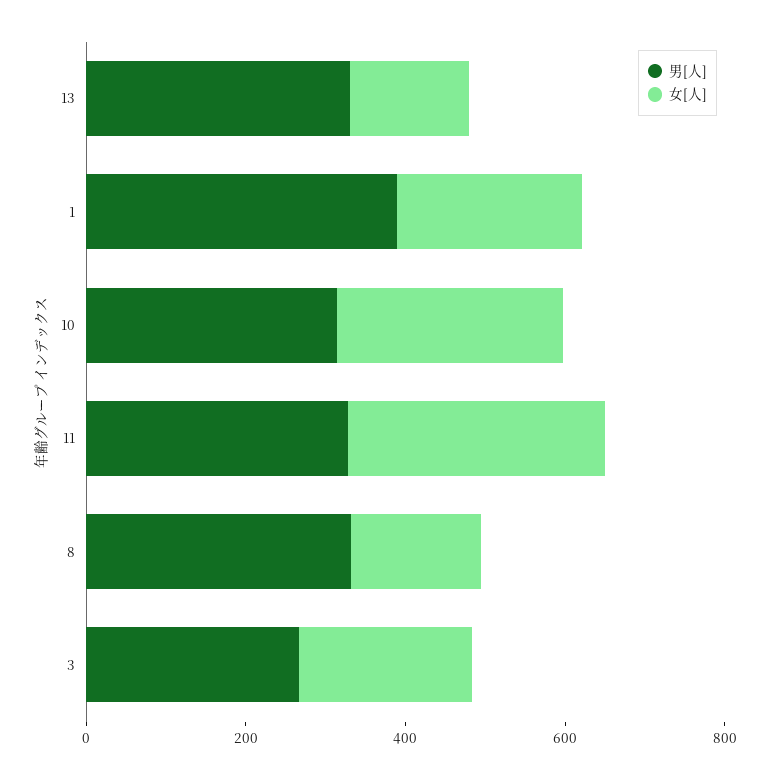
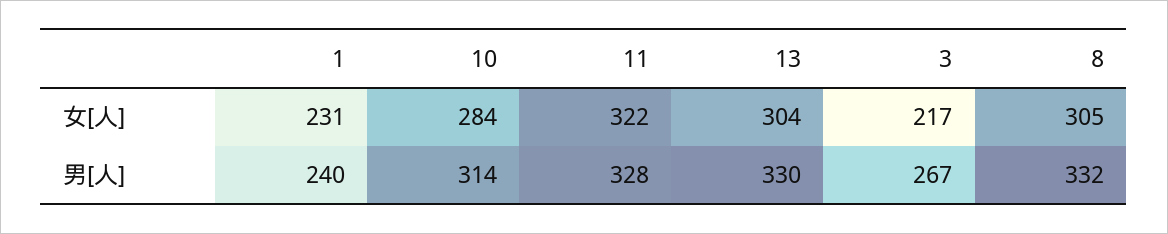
女[人], 13: 150 -> 304
男[人], 1: 400 -> 240
女[人], 8: 150 -> 305

